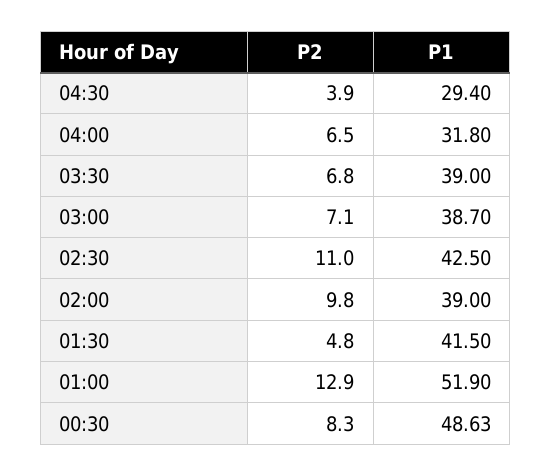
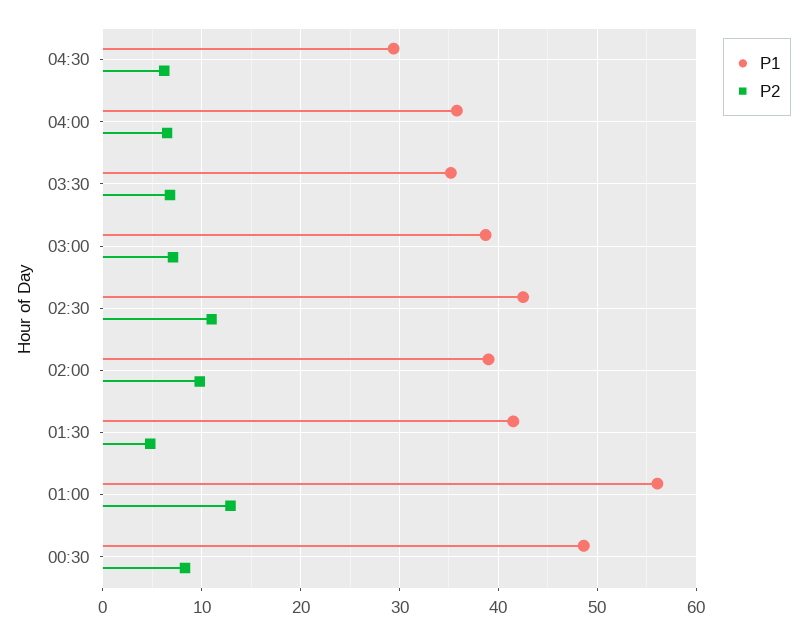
P2, 04:30: 3.9 -> 6
P1, 04:00: 31.8 -> 36
P1, 03:30: 39 -> 35
P1, 01:00: 51.9 -> 56

